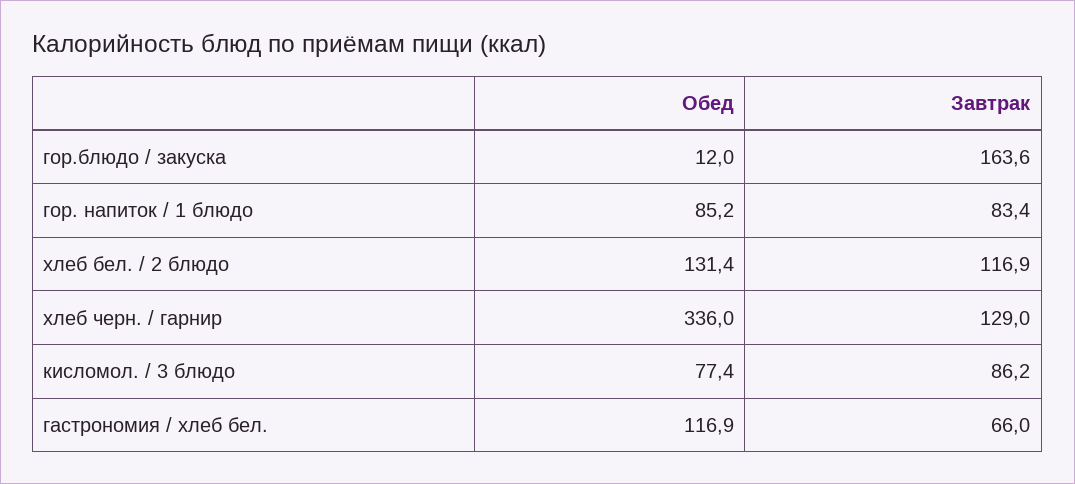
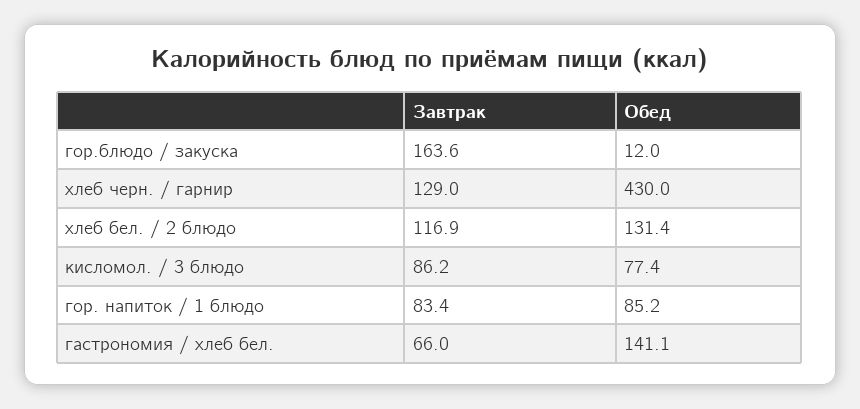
Обед, хлеб черн. / гарнир: 336 -> 430
Обед, гастрономия / хлеб бел.: 116.9 -> 141.1

